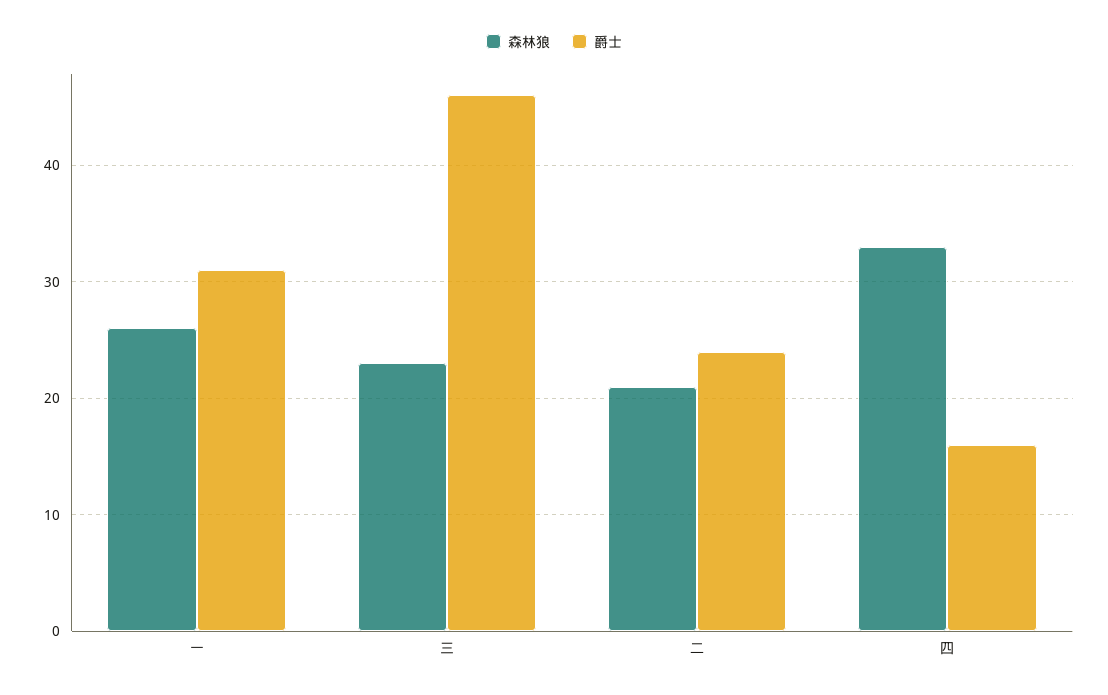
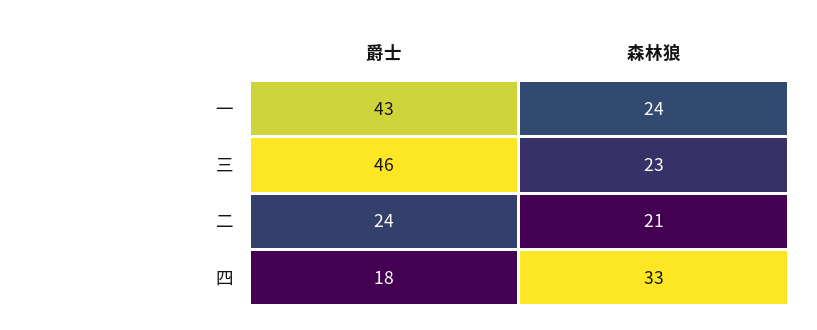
森林狼, 一: 26 -> 24
爵士, 一: 31 -> 43
爵士, 四: 16 -> 18

